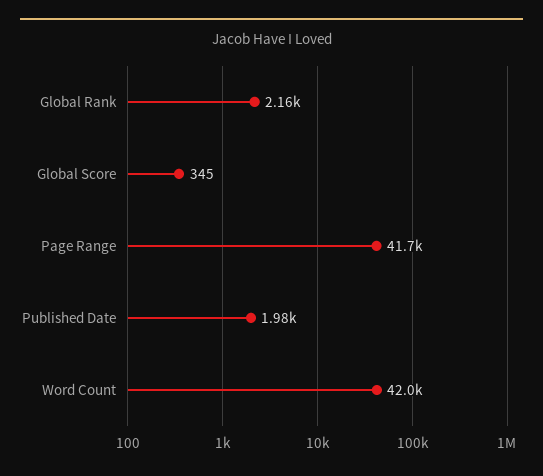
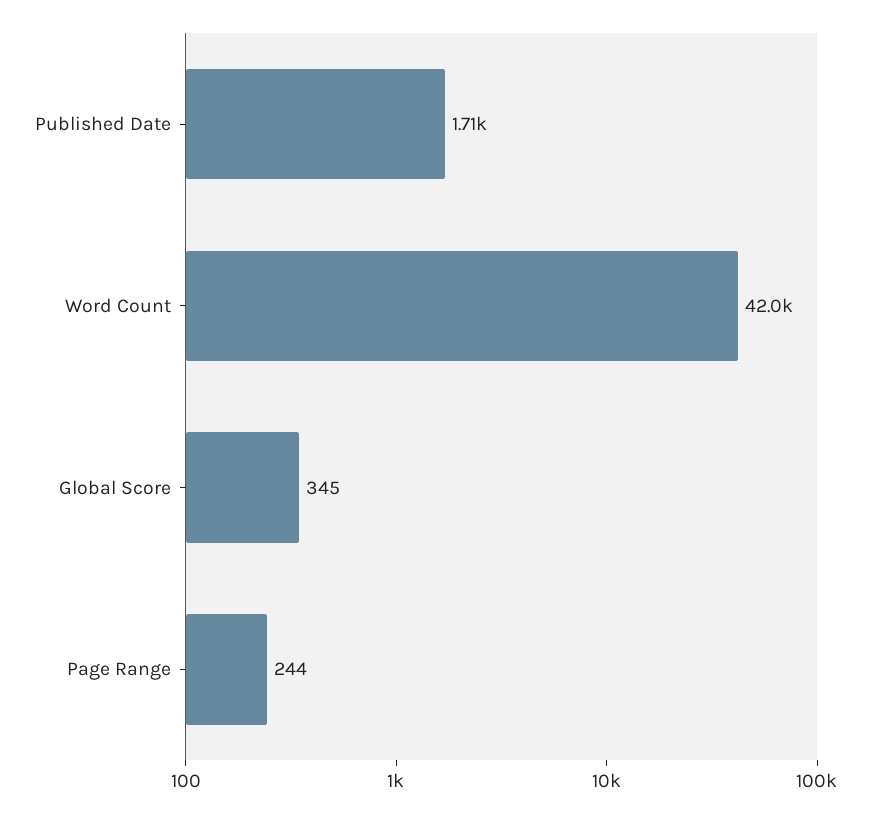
Global Rank: 2160 -> none
Page Range: 41700 -> 244
Published Date: 1980 -> 1710

